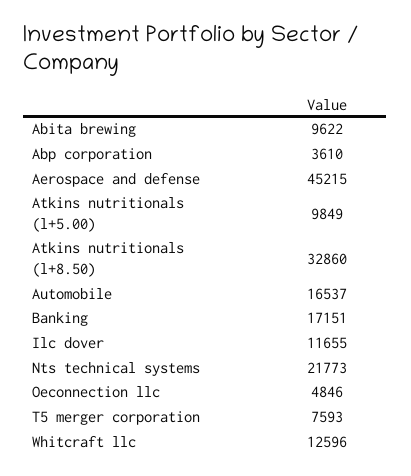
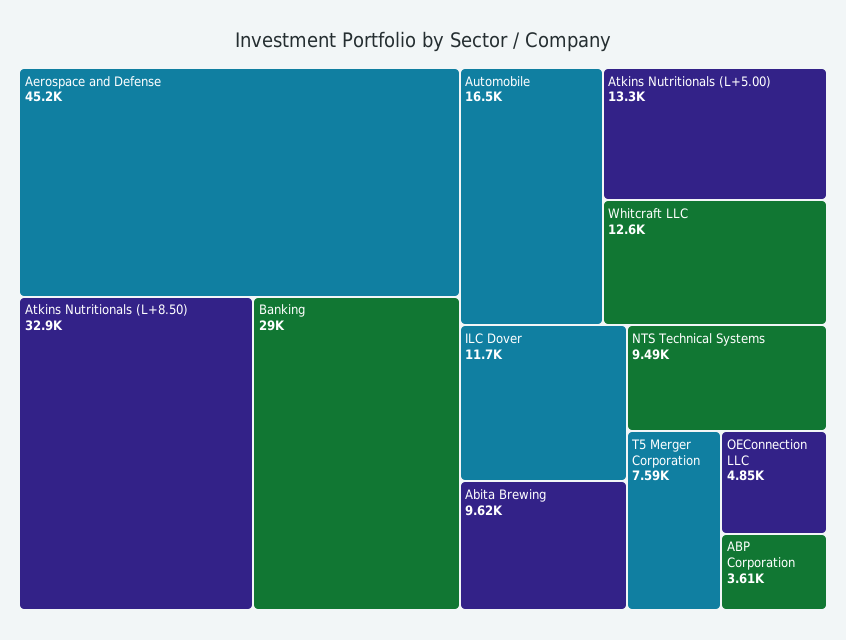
Atkins nutritionals (l+5.00): 9849 -> 13300
Banking: 17151 -> 29000
Nts technical systems: 21773 -> 9490

